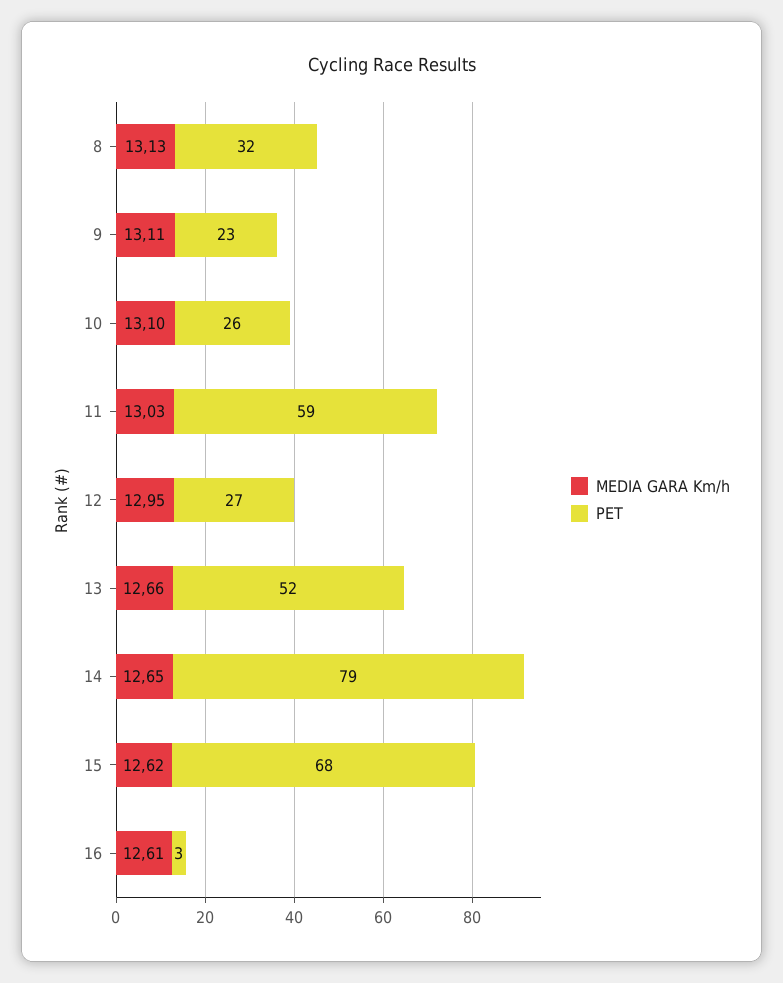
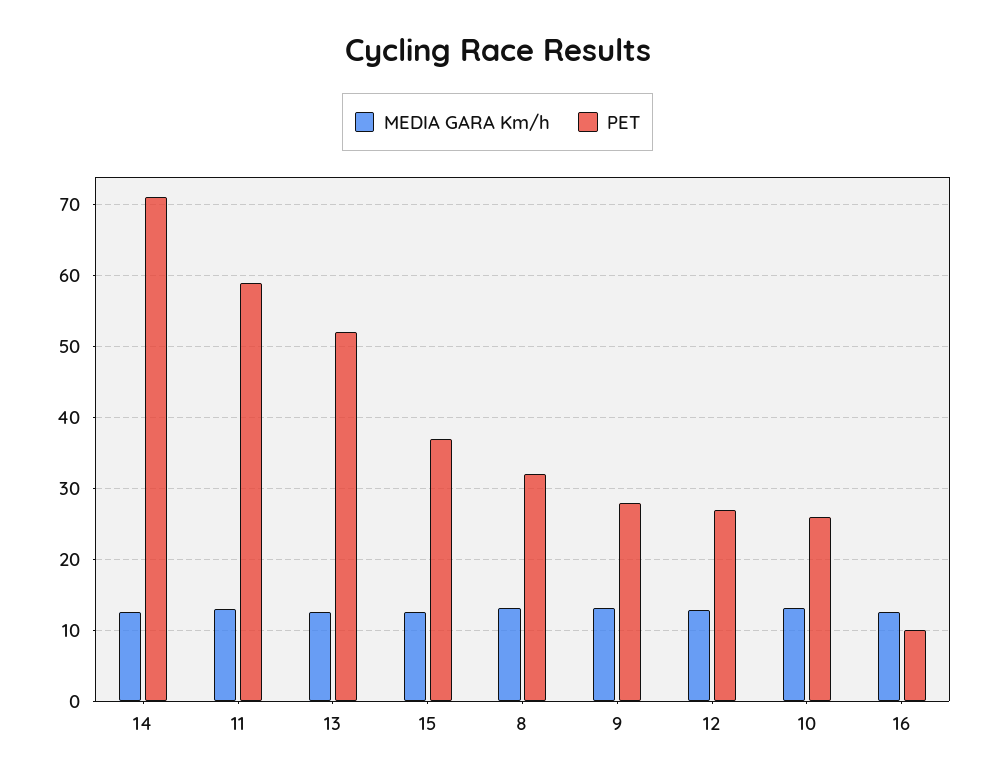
PET, 9: 23 -> 28
PET, 14: 79 -> 71
PET, 15: 68 -> 37
PET, 16: 3 -> 10

